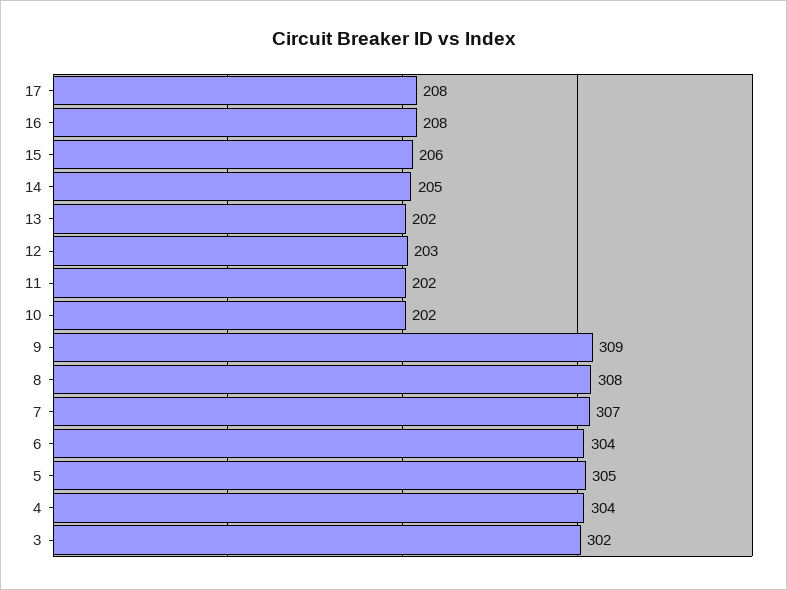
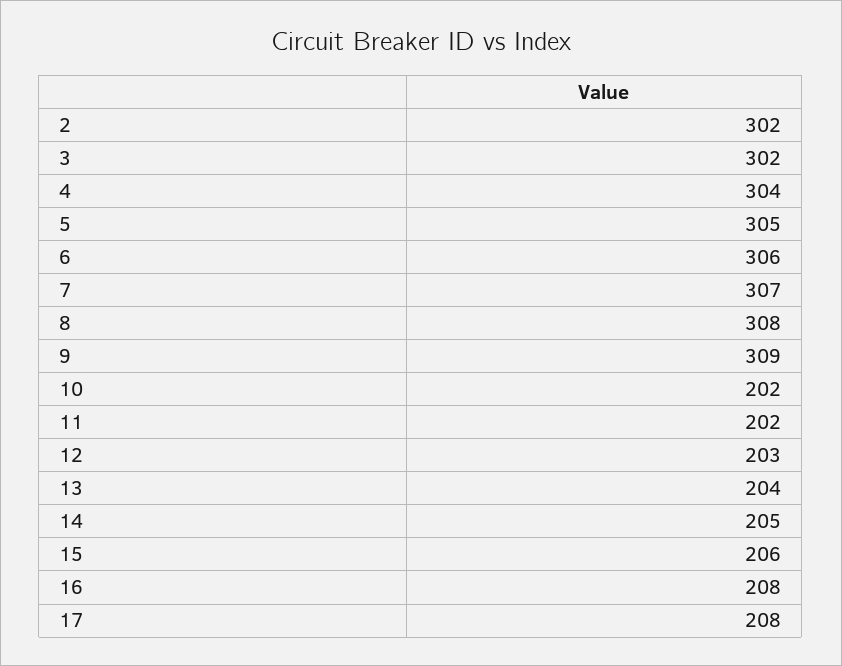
13: 202 -> 204
6: 304 -> 306
2: none -> 302

